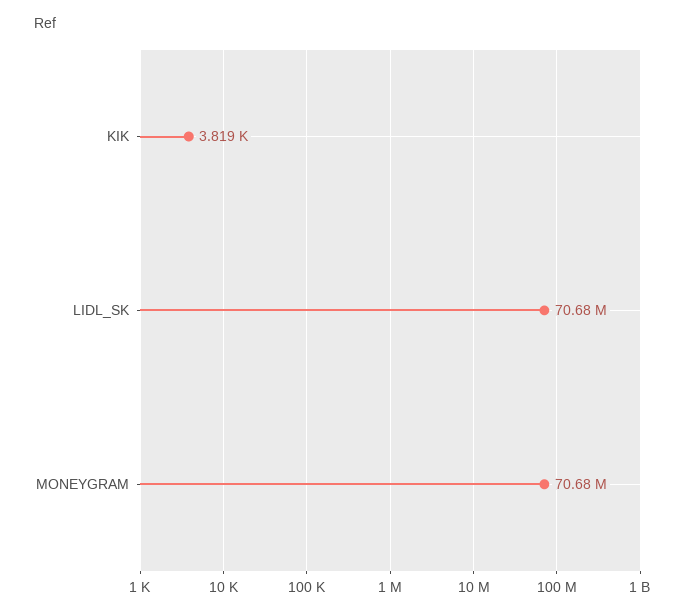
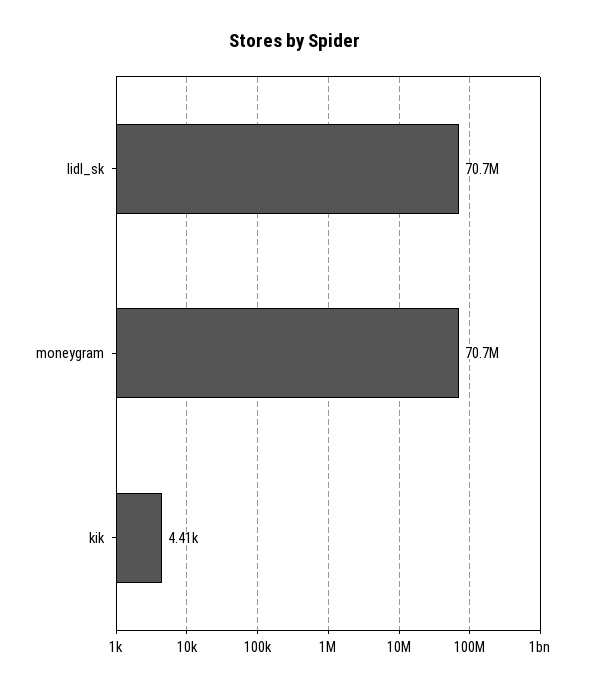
KIK: 3819 -> 4410

